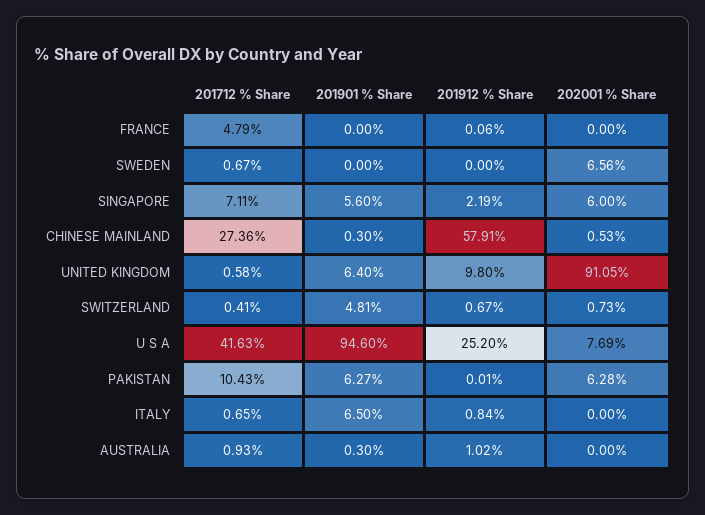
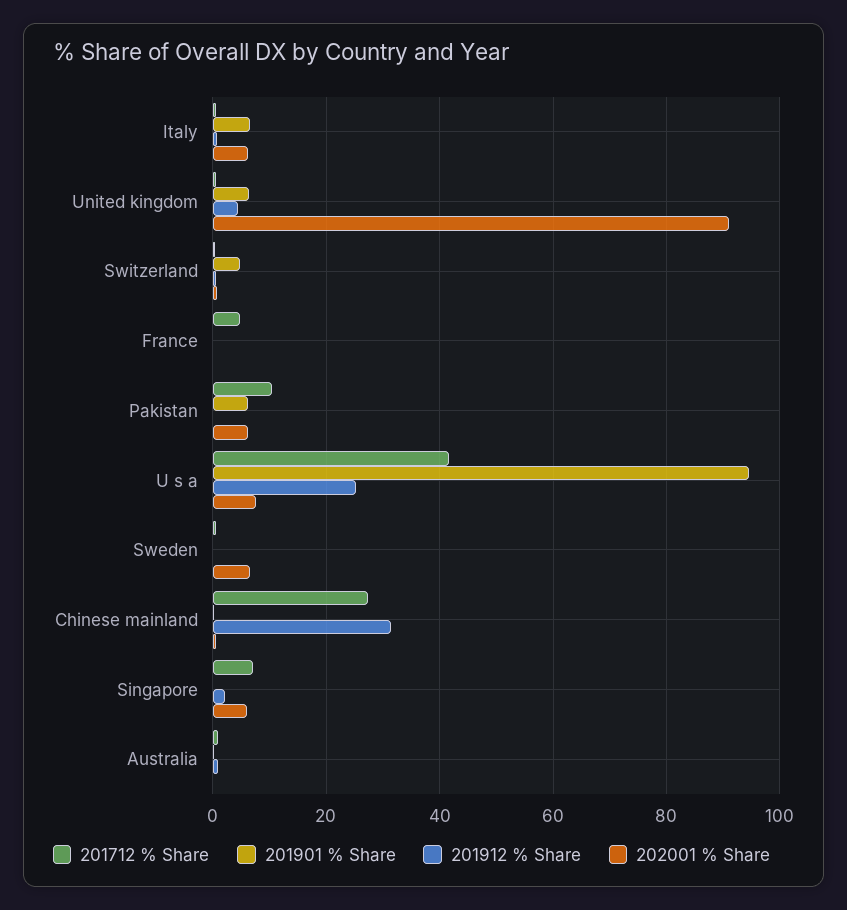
201901 % Share, SINGAPORE: 5.6 -> 0
201912 % Share, CHINESE MAINLAND: 57.91 -> 32
201912 % Share, UNITED KINGDOM: 9.8 -> 4
202001 % Share, ITALY: 0 -> 6

